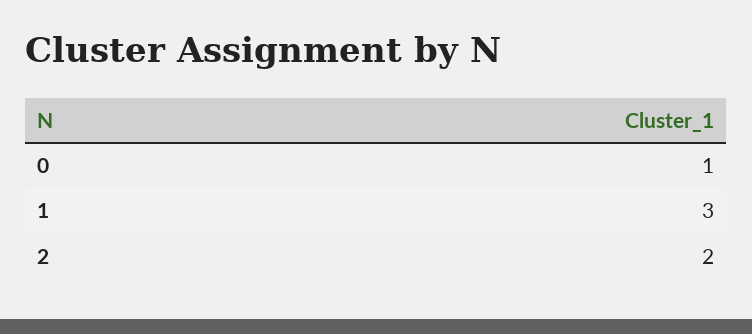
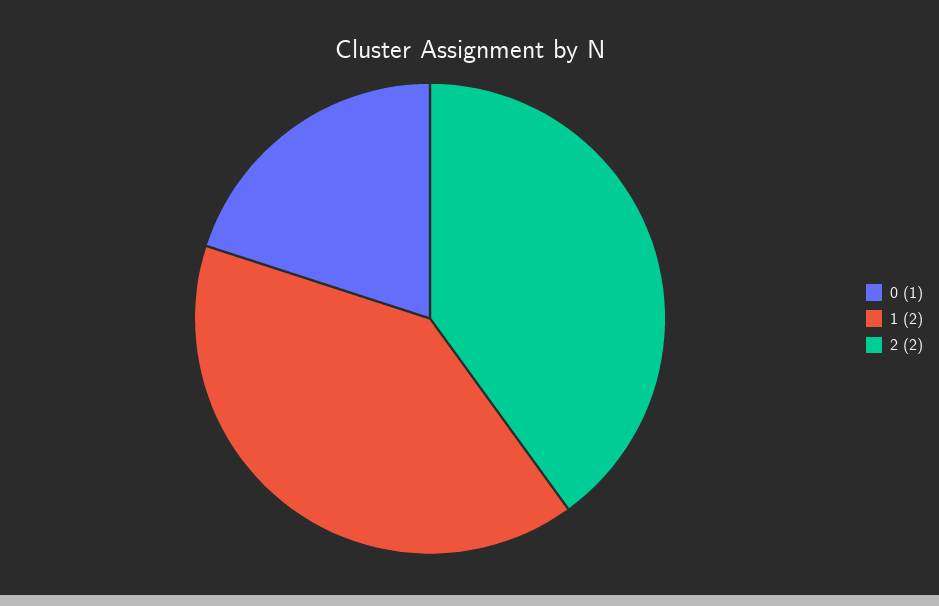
1: 3 -> 2

